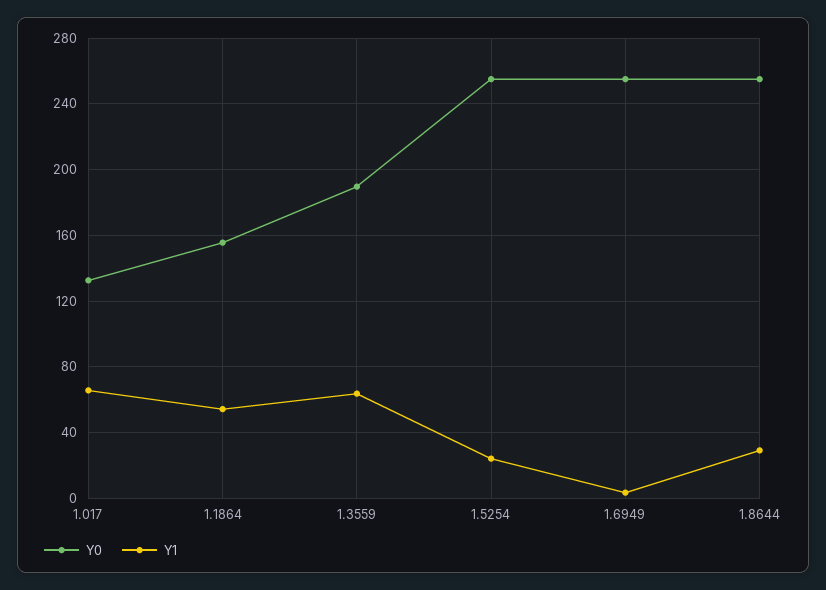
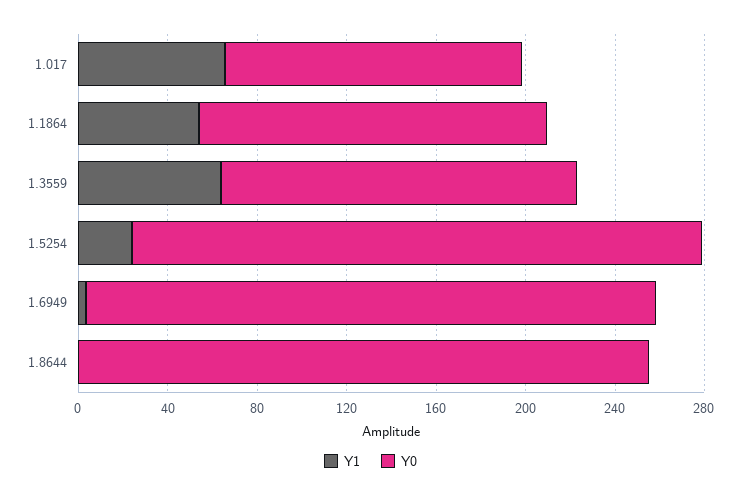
Y0, 1.3559: 190 -> 160
Y1, 1.8644: 30 -> 0

